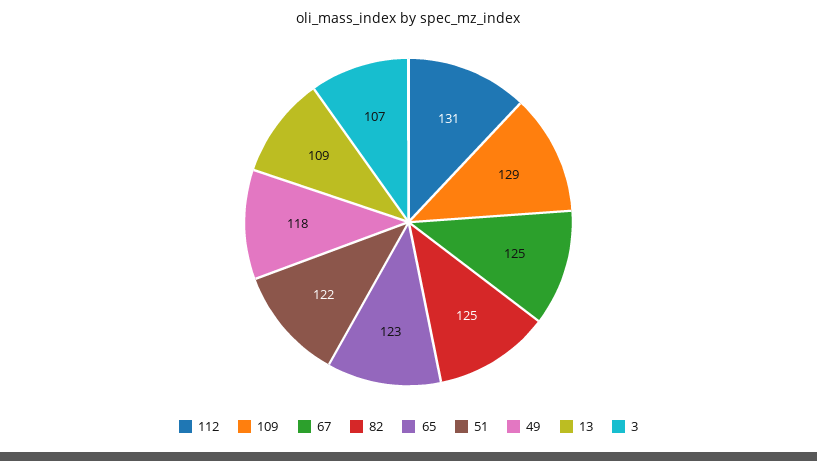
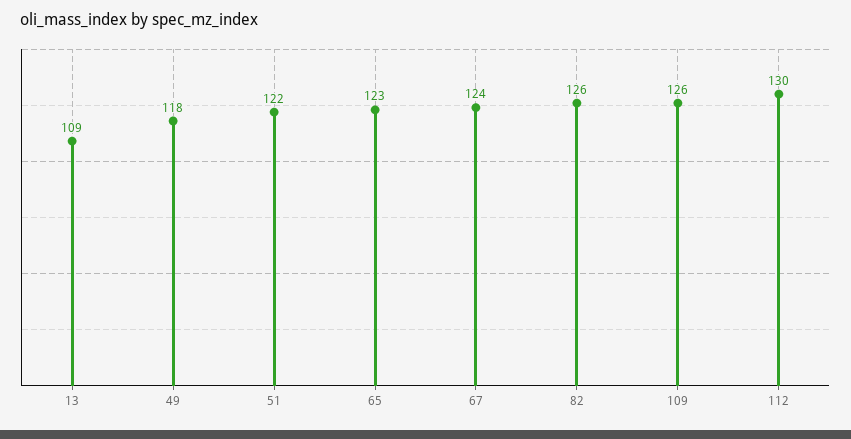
112: 131 -> 130
109: 129 -> 126
67: 125 -> 124
82: 125 -> 126
3: 107 -> none

